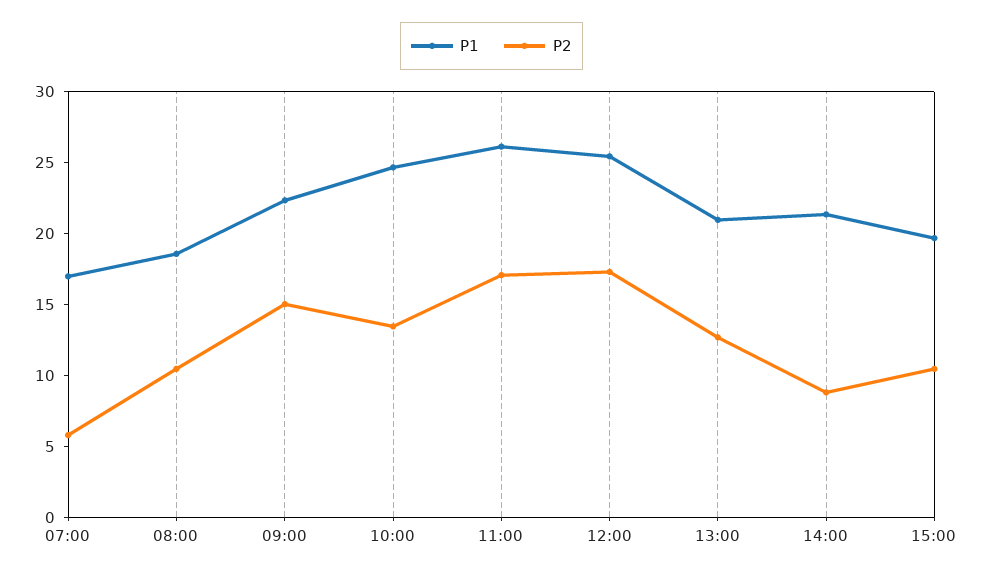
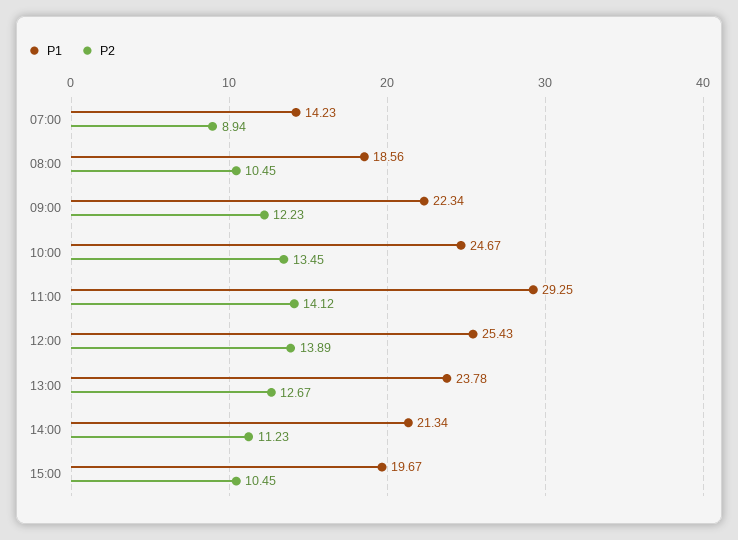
P1, 07:00: 17 -> 14.23
P2, 07:00: 6 -> 8.94
P2, 09:00: 15 -> 12.23
P1, 11:00: 26 -> 29.25
P2, 11:00: 17 -> 14.12
P2, 12:00: 17 -> 13.89
P1, 13:00: 21 -> 23.78
P2, 14:00: 9 -> 11.23

